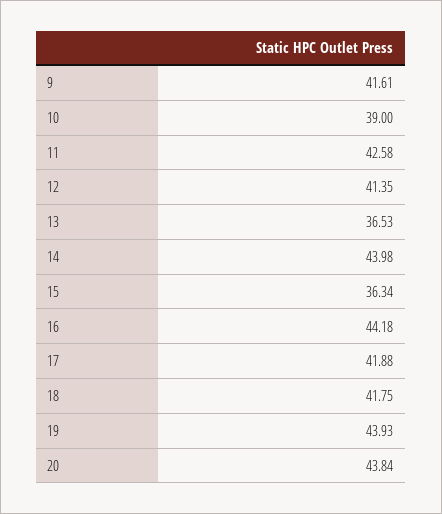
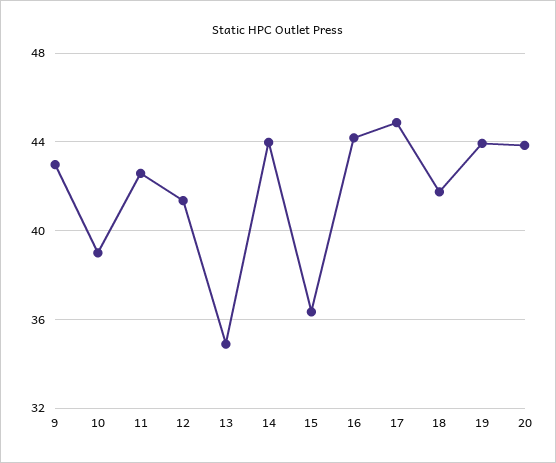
9: 41.61 -> 43
13: 36.53 -> 35
17: 41.88 -> 45

